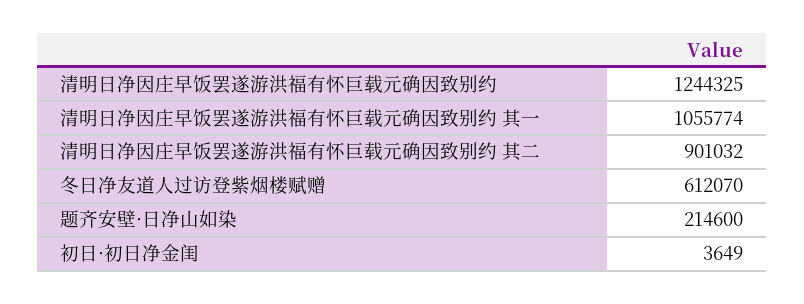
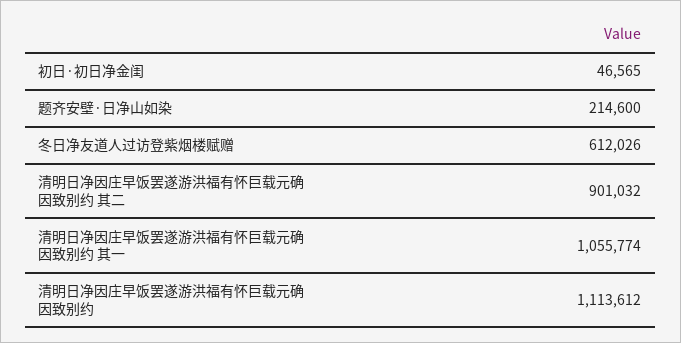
清明日净因庄早饭罢遂游洪福有怀巨载元确因致别约: 1244325 -> 1113612
冬日净友道人过访登紫烟楼赋赠: 612070 -> 612026
初日·初日净金闺: 3649 -> 46565

